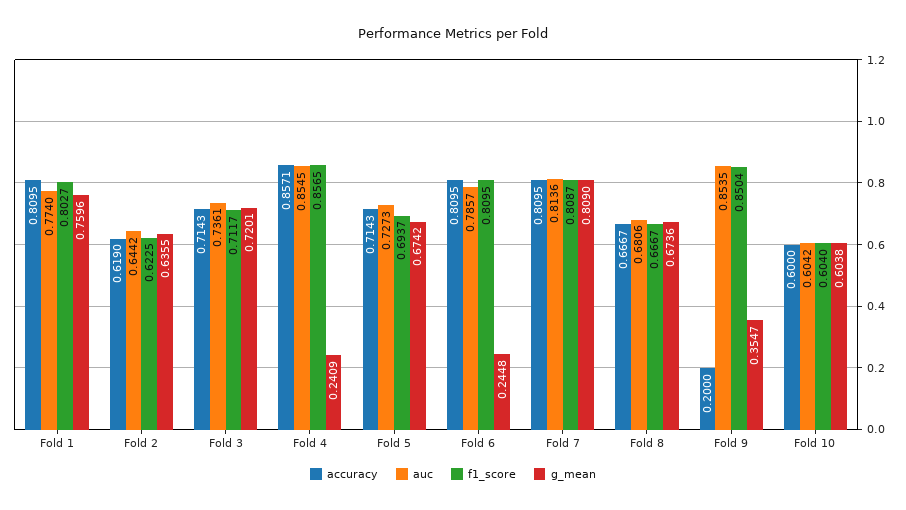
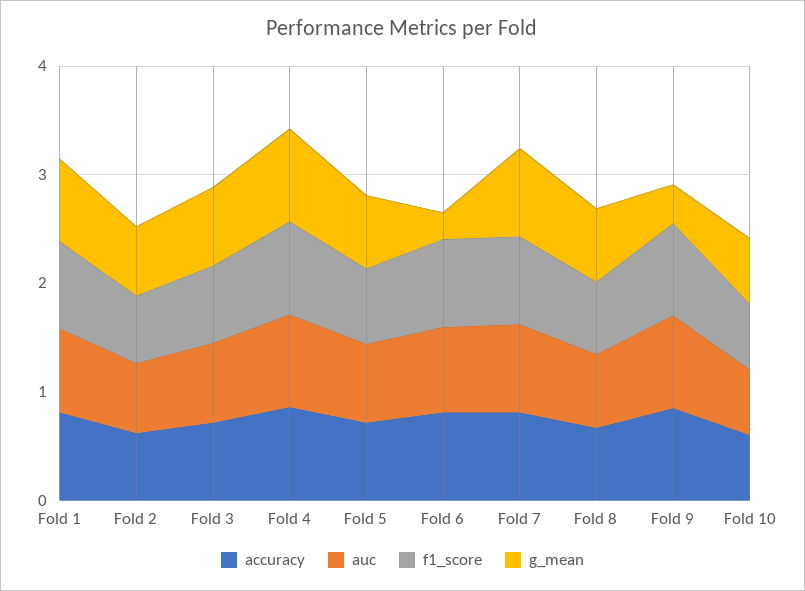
g_mean, Fold 4: 0.2409 -> 0.8
accuracy, Fold 9: 0.2 -> 0.8

